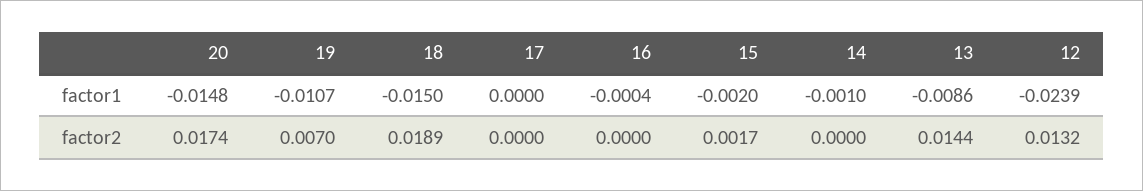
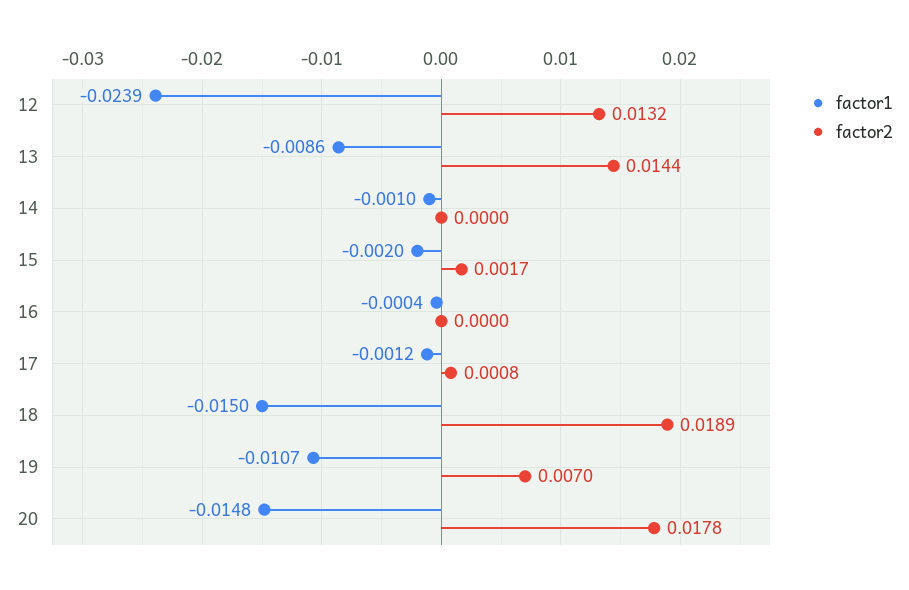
factor1, 17: 0 -> -0.0012
factor2, 20: 0.0174 -> 0.0178
factor2, 17: 0 -> 0.0008

